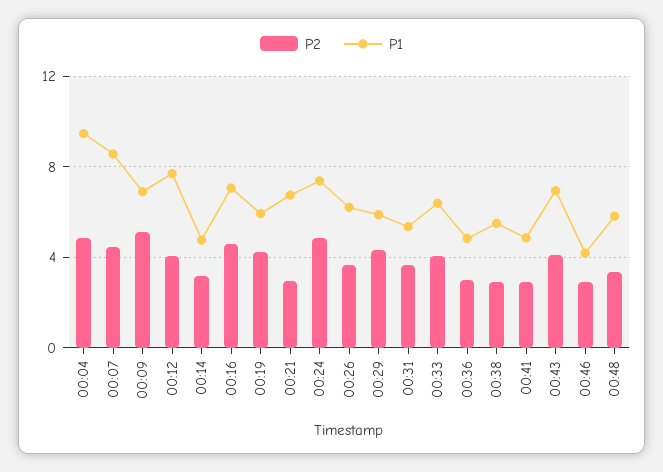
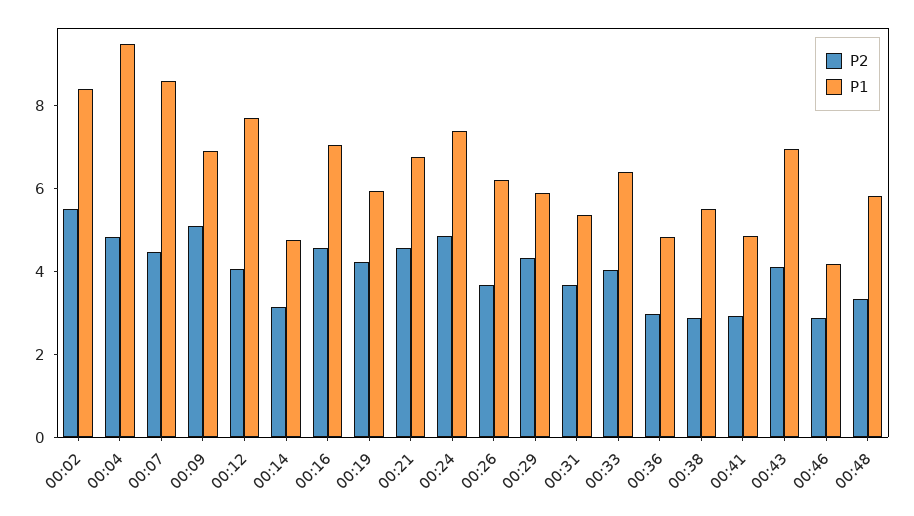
P2, 00:21: 3 -> 4.5
P2, 00:02: none -> 5.5
P1, 00:02: none -> 8.5

